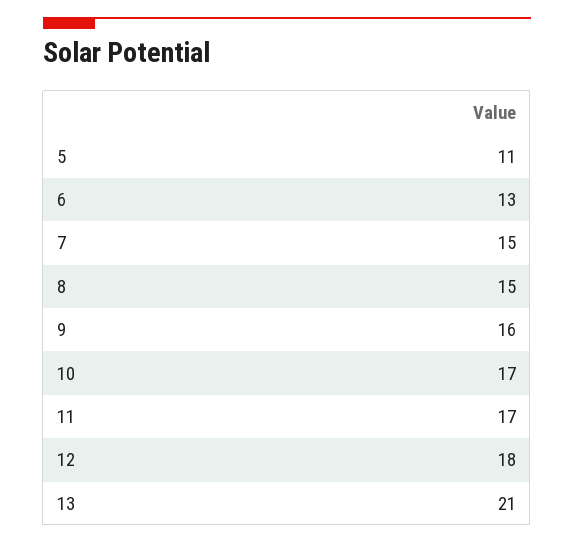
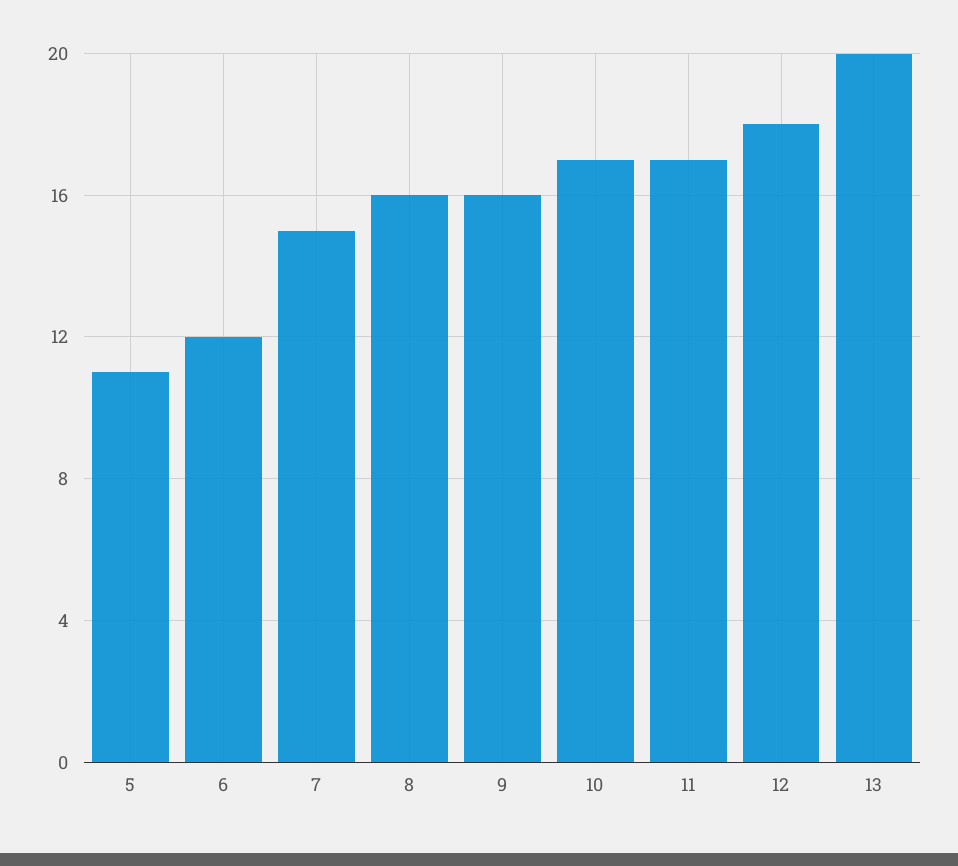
6: 13 -> 12
8: 15 -> 16
13: 21 -> 20

